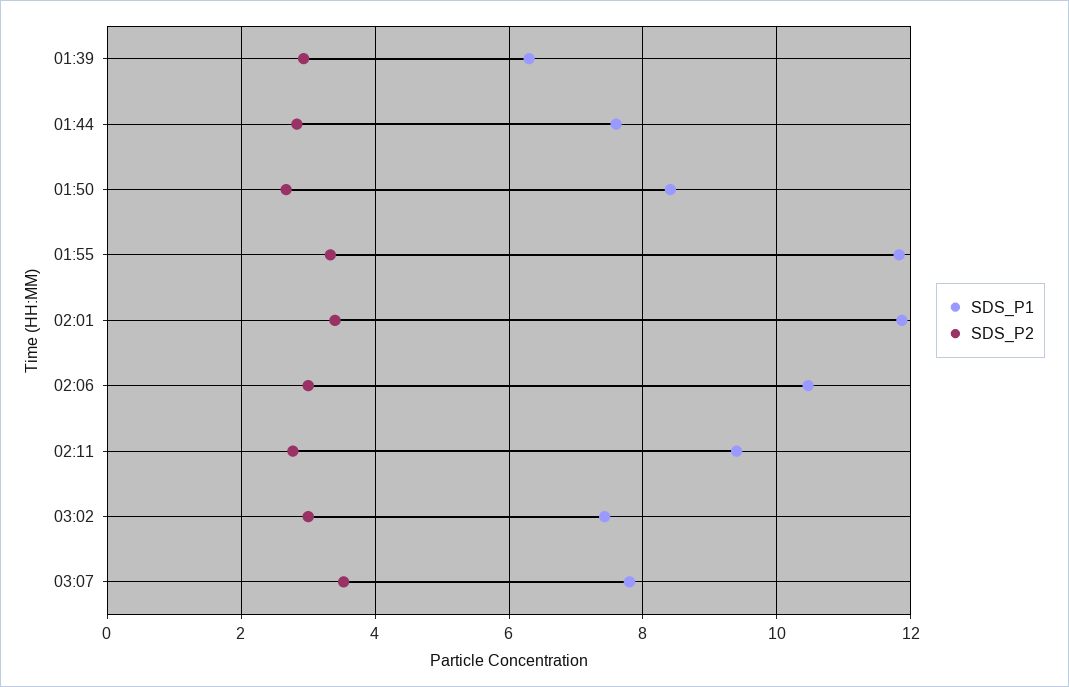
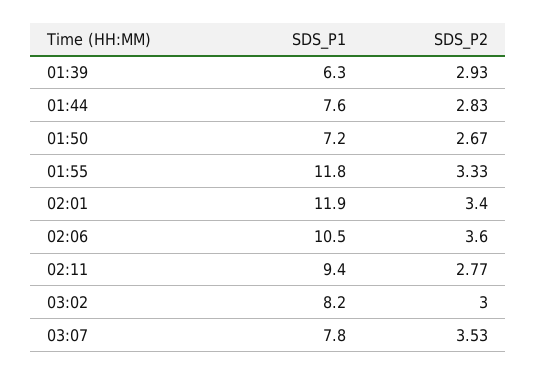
SDS_P1, 01:50: 8.4 -> 7.2
SDS_P2, 02:06: 3 -> 3.6
SDS_P1, 03:02: 7.4 -> 8.2

